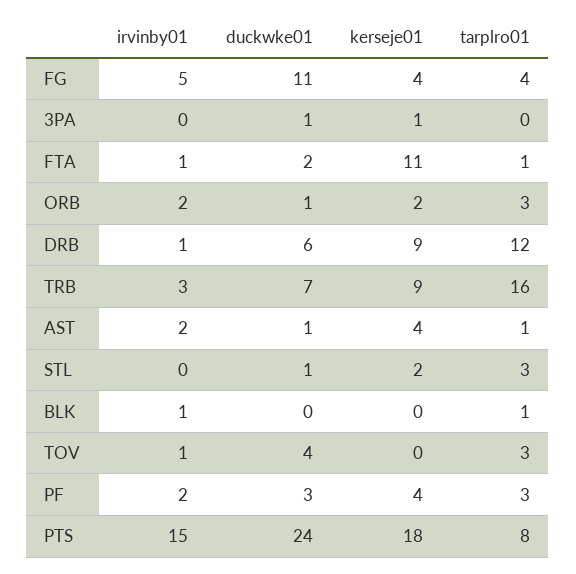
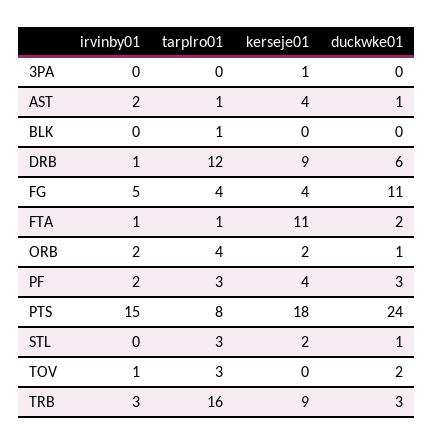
duckwke01, 3PA: 1 -> 0
tarplro01, ORB: 3 -> 4
duckwke01, TRB: 7 -> 3
irvinby01, BLK: 1 -> 0
duckwke01, TOV: 4 -> 2

